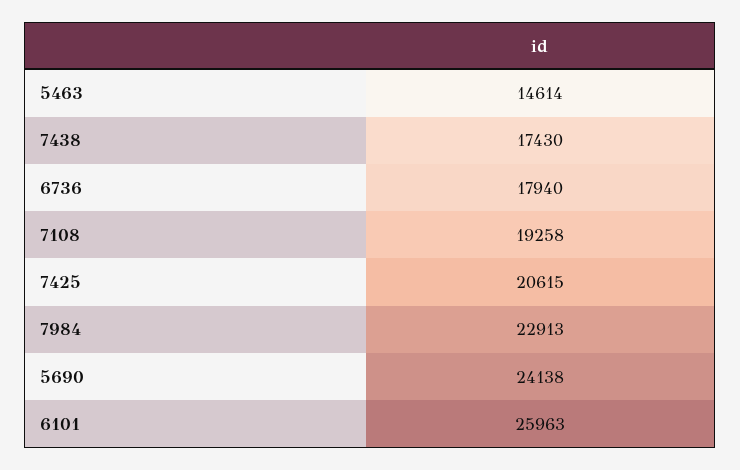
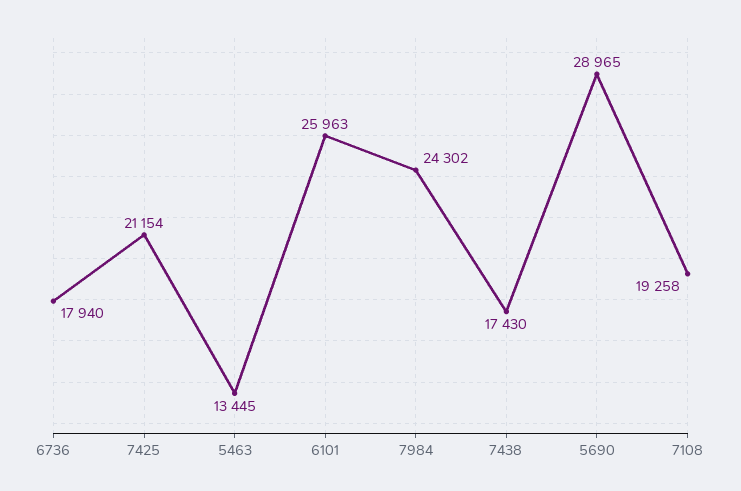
5463: 14614 -> 13445
7425: 20615 -> 21154
7984: 22913 -> 24302
5690: 24138 -> 28965

